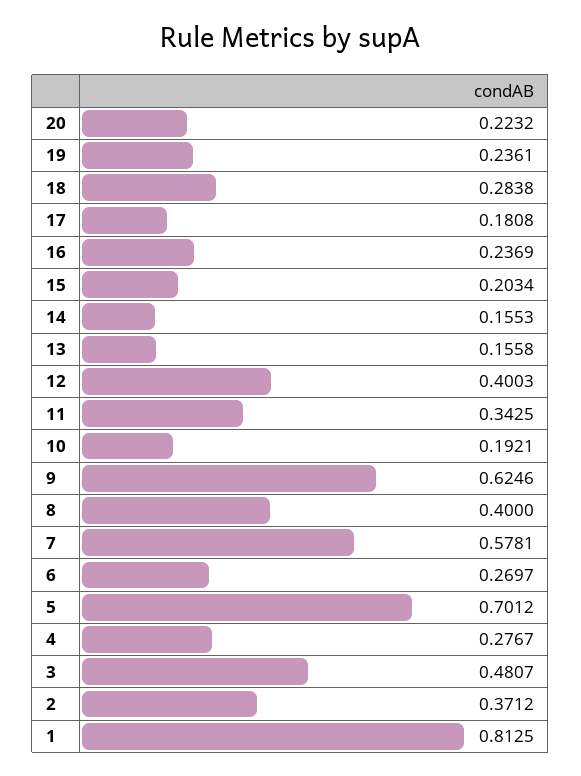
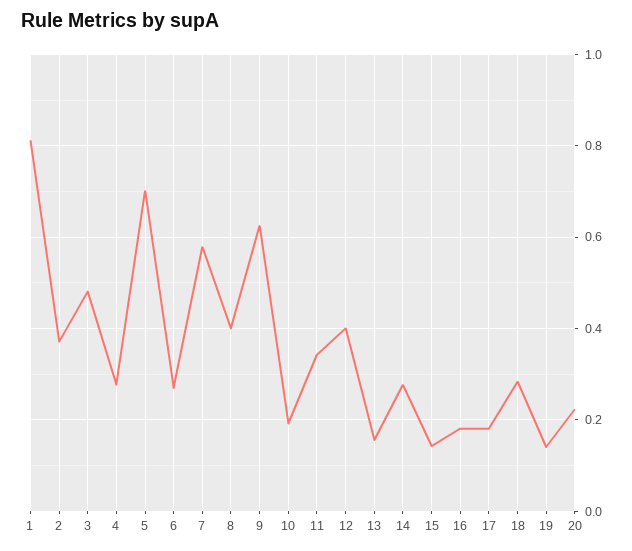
19: 0.2361 -> 0.14
16: 0.2369 -> 0.18
15: 0.2034 -> 0.14
14: 0.1553 -> 0.28

